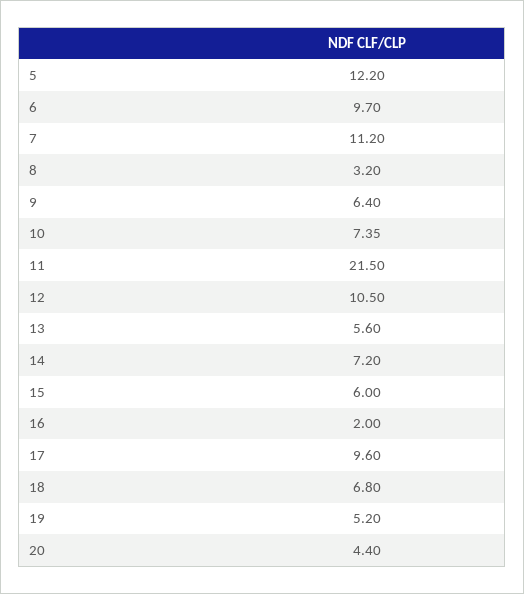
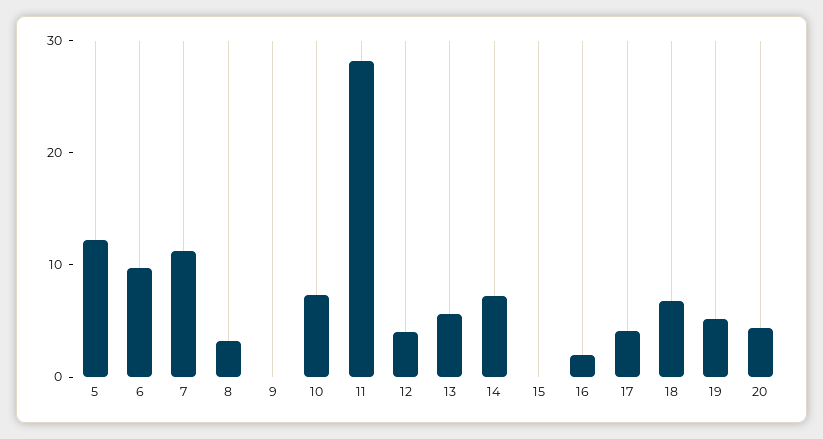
9: 6.4 -> 0
11: 21.5 -> 28
12: 10.5 -> 4
15: 6 -> 0
17: 9.6 -> 4

